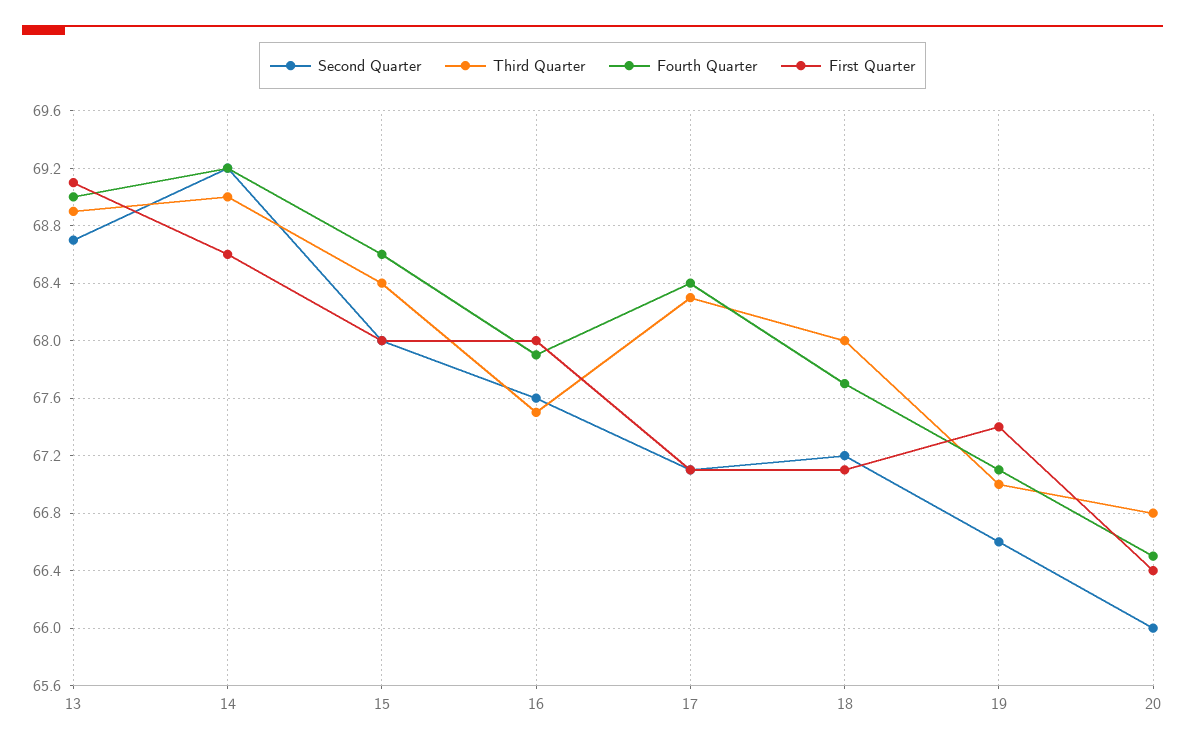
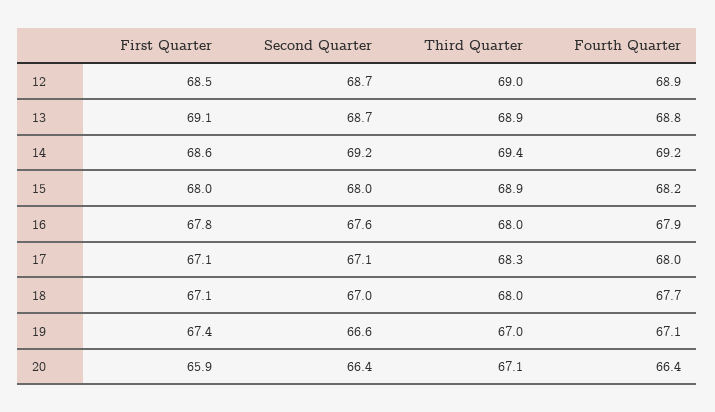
Fourth Quarter, 13: 69 -> 68.8
Third Quarter, 14: 69 -> 69.4
Third Quarter, 15: 68.4 -> 68.9
Fourth Quarter, 15: 68.6 -> 68.2
Third Quarter, 16: 67.5 -> 68
First Quarter, 16: 68 -> 67.8
Fourth Quarter, 17: 68.4 -> 68
Second Quarter, 18: 67.2 -> 67
Second Quarter, 20: 66 -> 66.4
Third Quarter, 20: 66.8 -> 67.1
Fourth Quarter, 20: 66.5 -> 66.4
First Quarter, 20: 66.4 -> 65.9
First Quarter, 12: none -> 68.5
Second Quarter, 12: none -> 68.7
Third Quarter, 12: none -> 69
Fourth Quarter, 12: none -> 68.9

